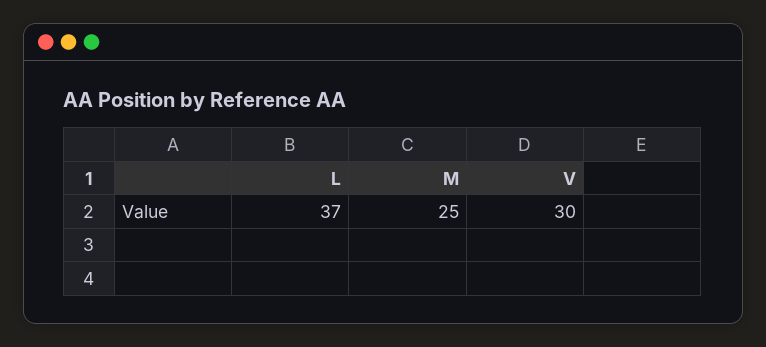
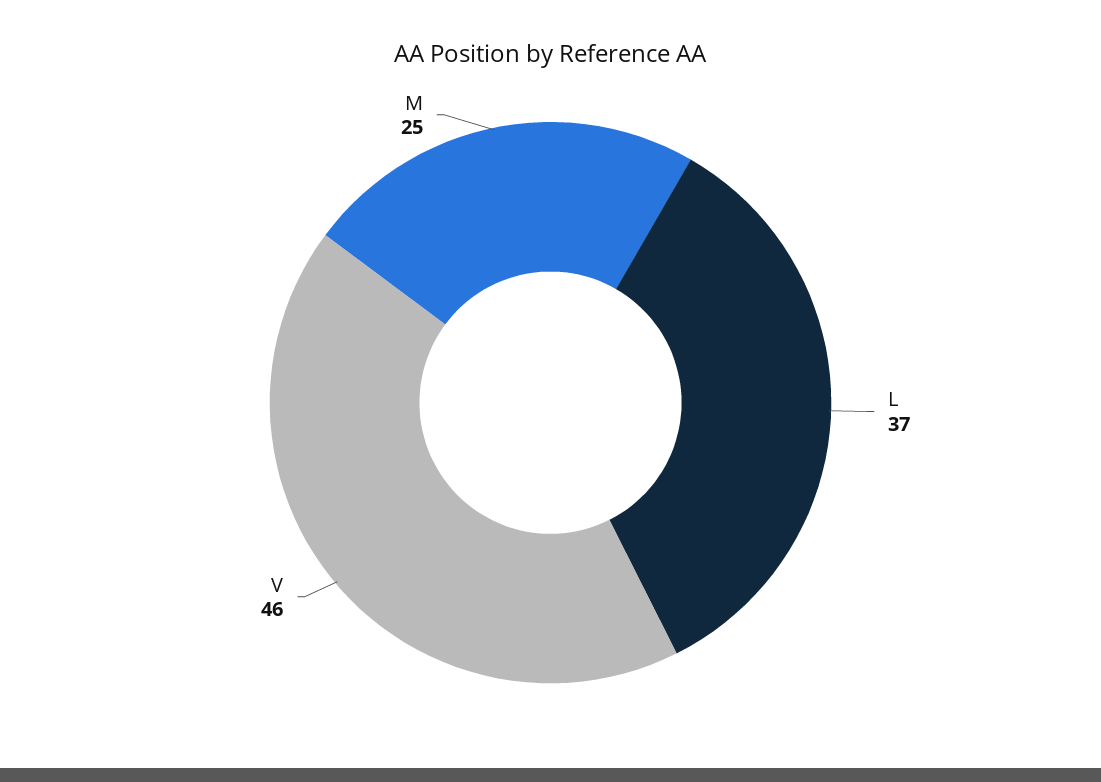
V: 30 -> 46

